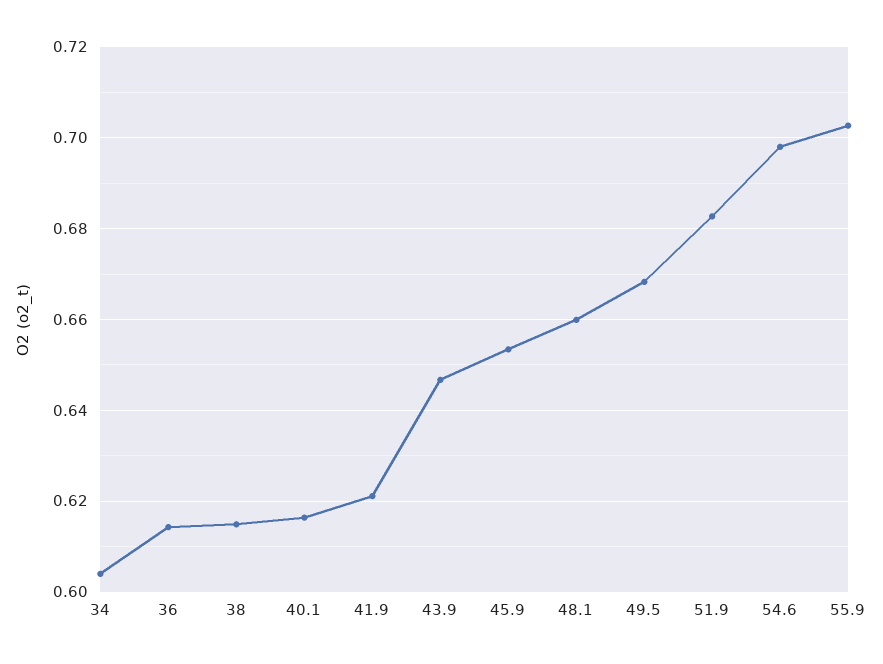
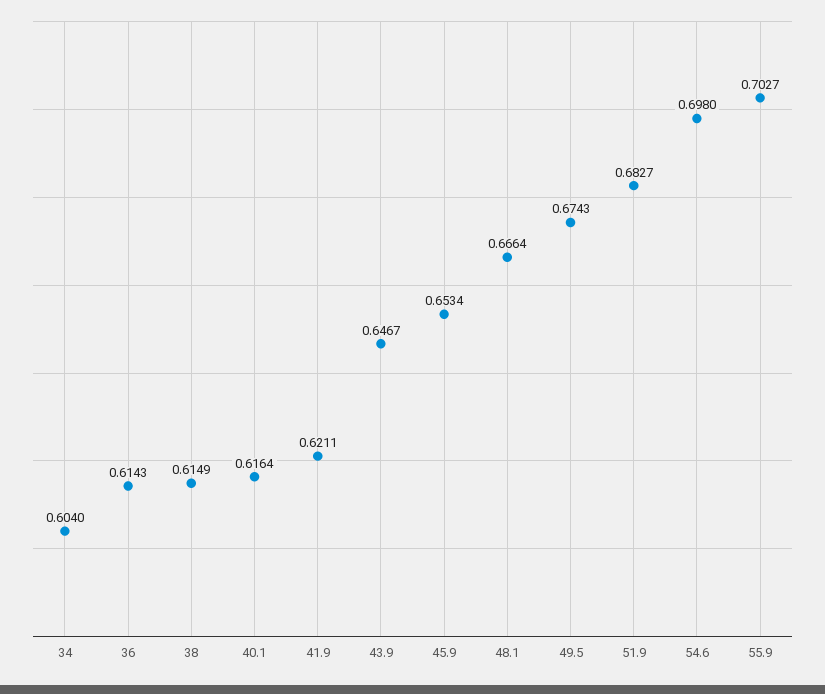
48.1: 0.66 -> 0.6664
49.5: 0.668 -> 0.6743

